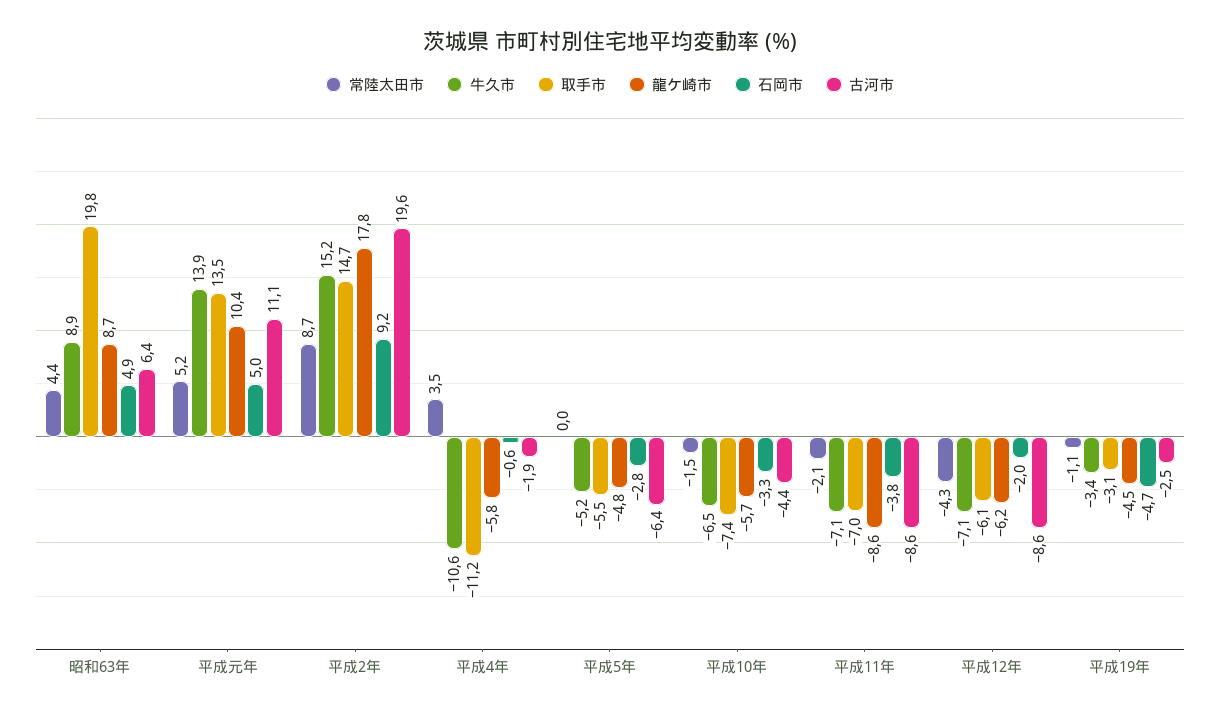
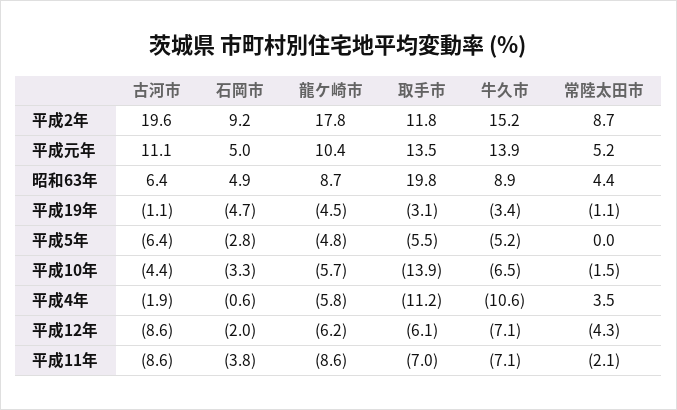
取手市, 平成2年: 14.7 -> 11.8
取手市, 平成10年: -7.4 -> -13.9
古河市, 平成19年: -2.5 -> -1.1

